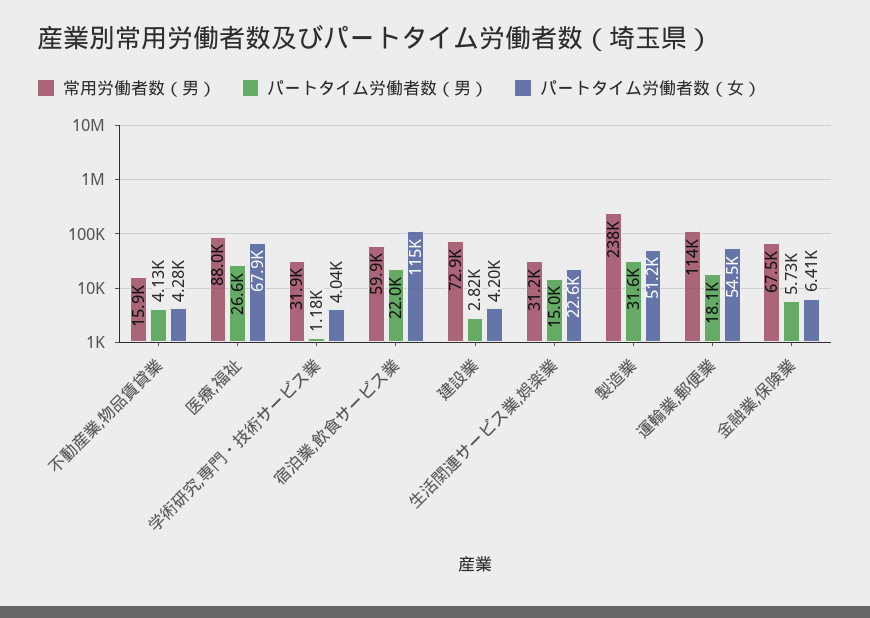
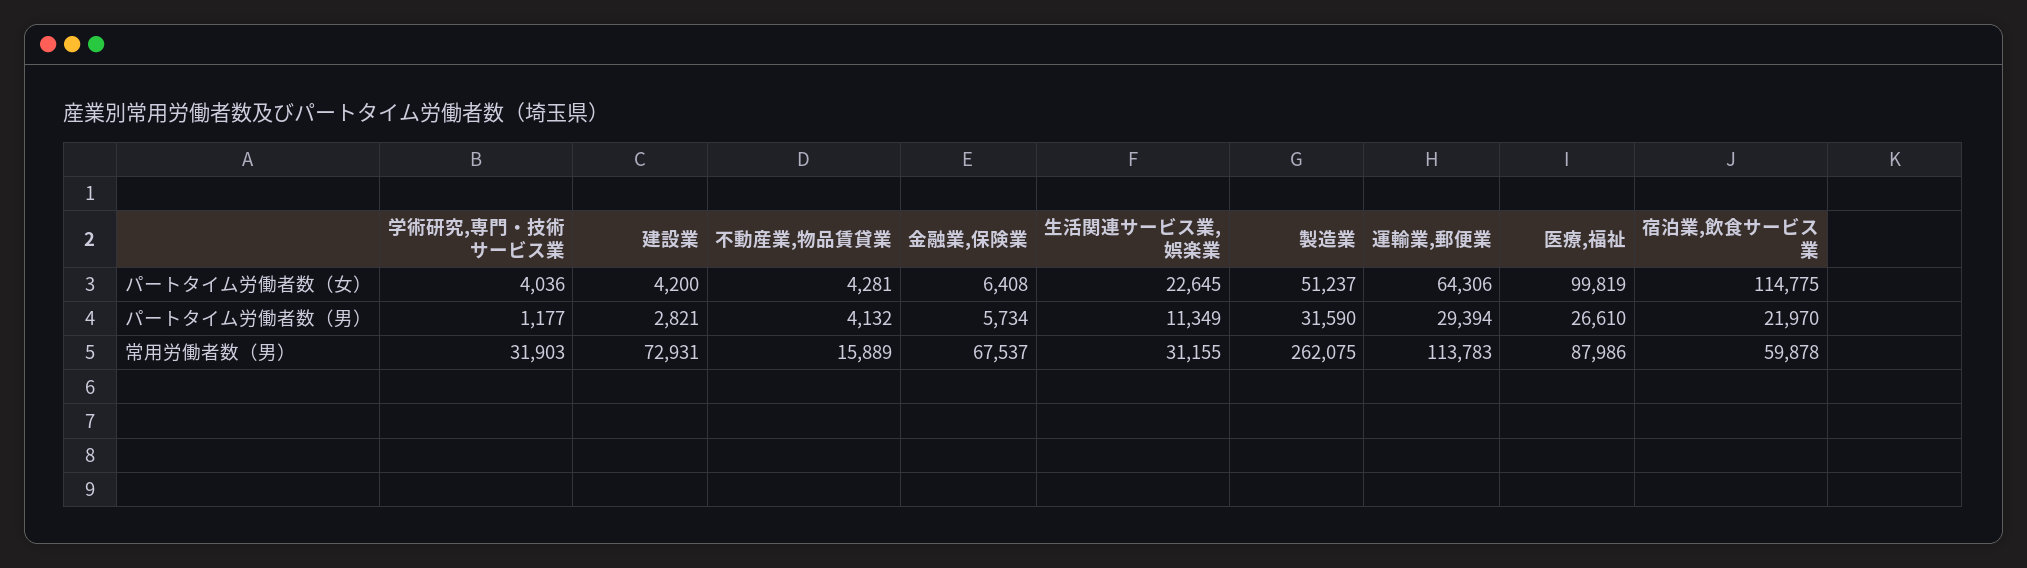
パートタイム労働者数（女）, 医療,福祉: 67900 -> 99819
パートタイム労働者数（男）, 生活関連サービス業,娯楽業: 15000 -> 11349
常用労働者数（男）, 製造業: 238000 -> 262075
パートタイム労働者数（男）, 運輸業,郵便業: 18100 -> 29394
パートタイム労働者数（女）, 運輸業,郵便業: 54500 -> 64306

